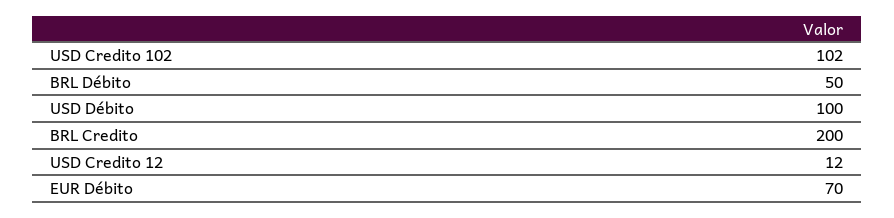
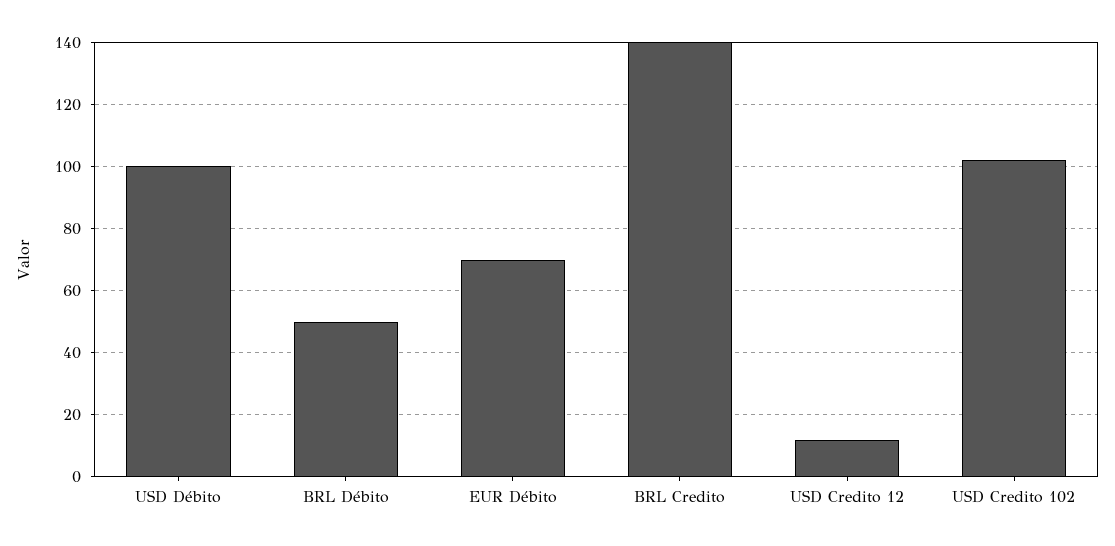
BRL Credito: 200 -> 140

